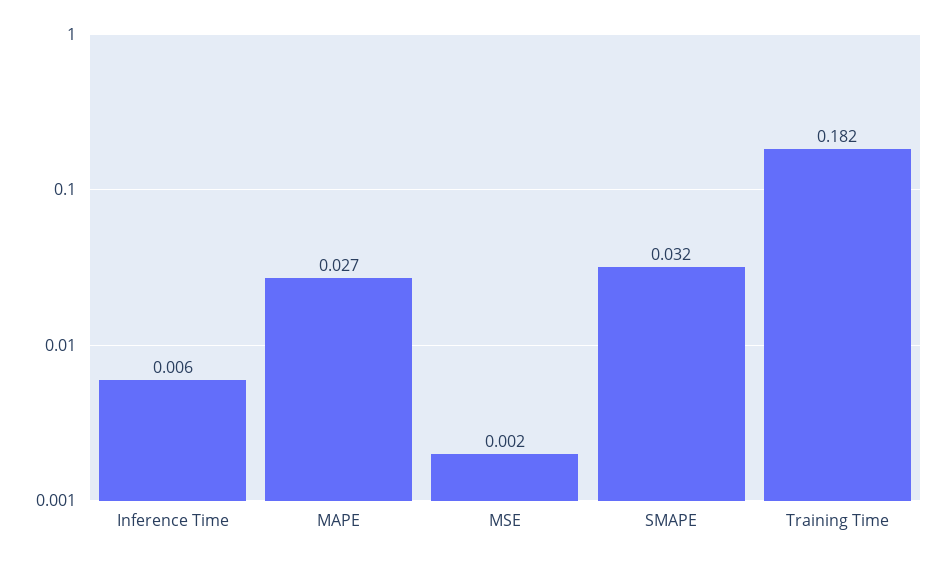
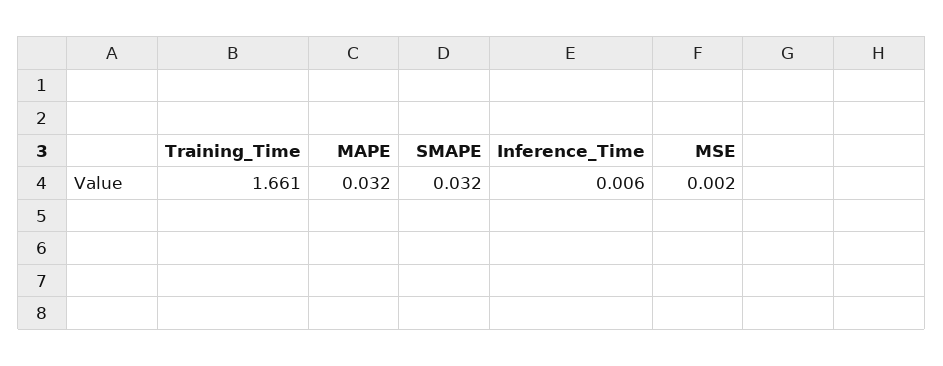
MAPE: 0.027 -> 0.032
Training Time: 0.182 -> 1.661

